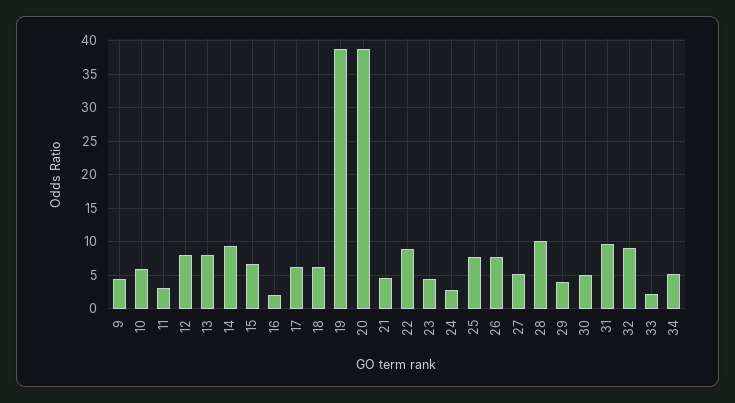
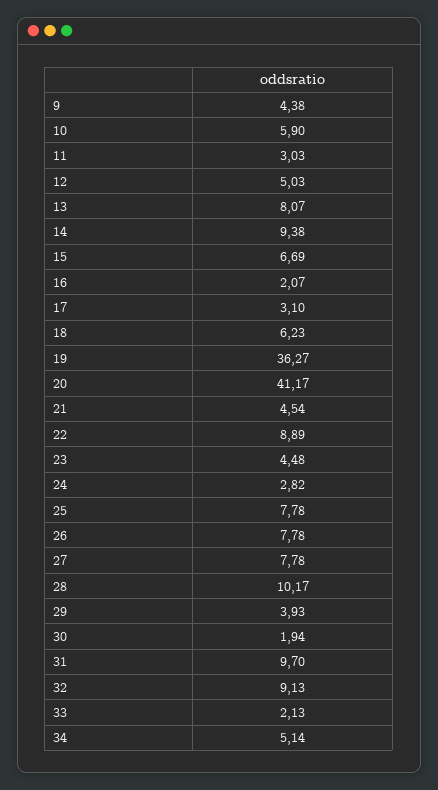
12: 8 -> 5.03
17: 6 -> 3.1
19: 39 -> 36.27
20: 39 -> 41.17
27: 5 -> 7.78
30: 5 -> 1.94

